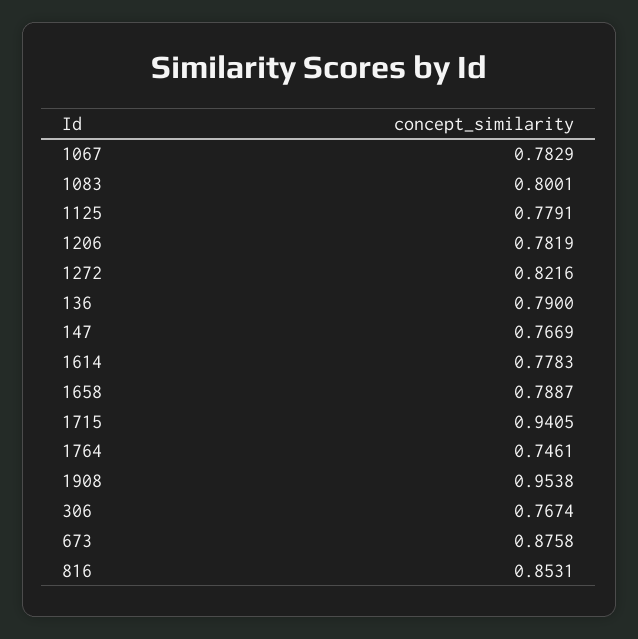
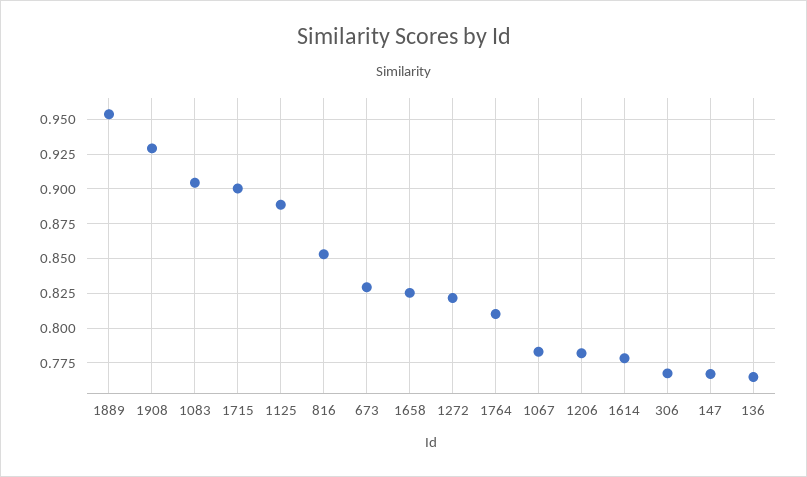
1083: 0.8001 -> 0.905
1125: 0.7791 -> 0.89
136: 0.79 -> 0.765
1658: 0.7887 -> 0.825
1715: 0.9405 -> 0.9
1764: 0.7461 -> 0.81
1908: 0.9538 -> 0.93
673: 0.8758 -> 0.83
1889: none -> 0.955

